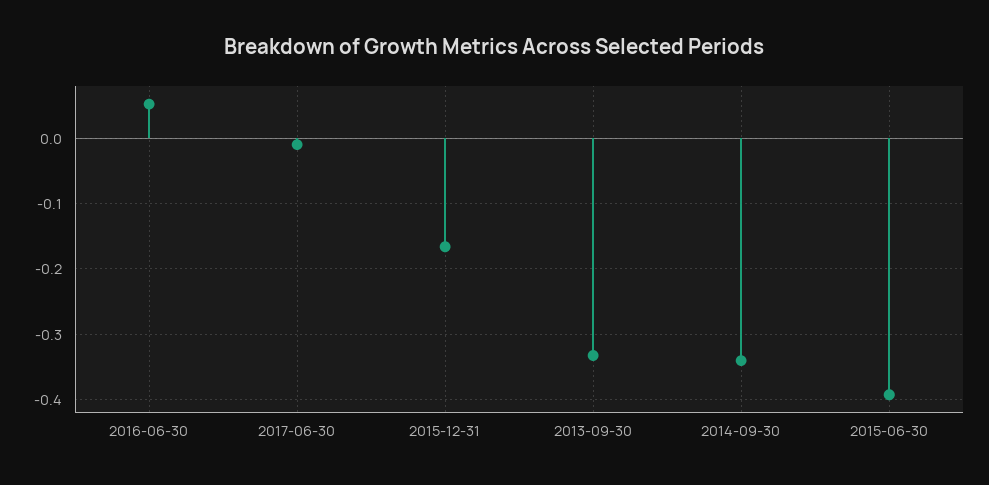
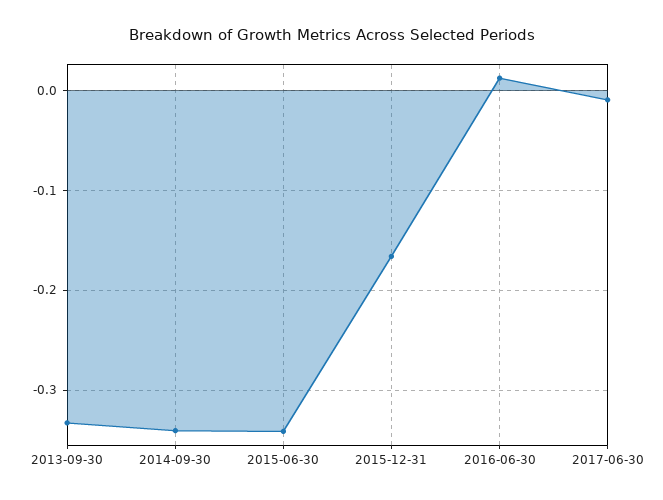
2016-06-30: 0.05 -> 0.01
2015-06-30: -0.39 -> -0.34

